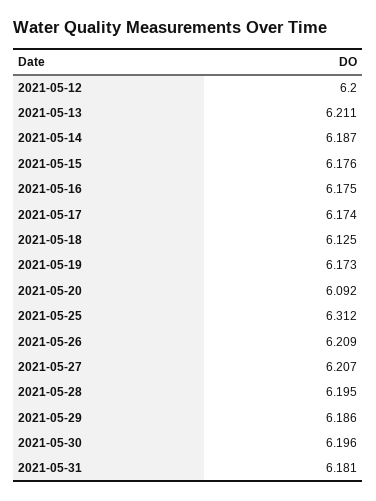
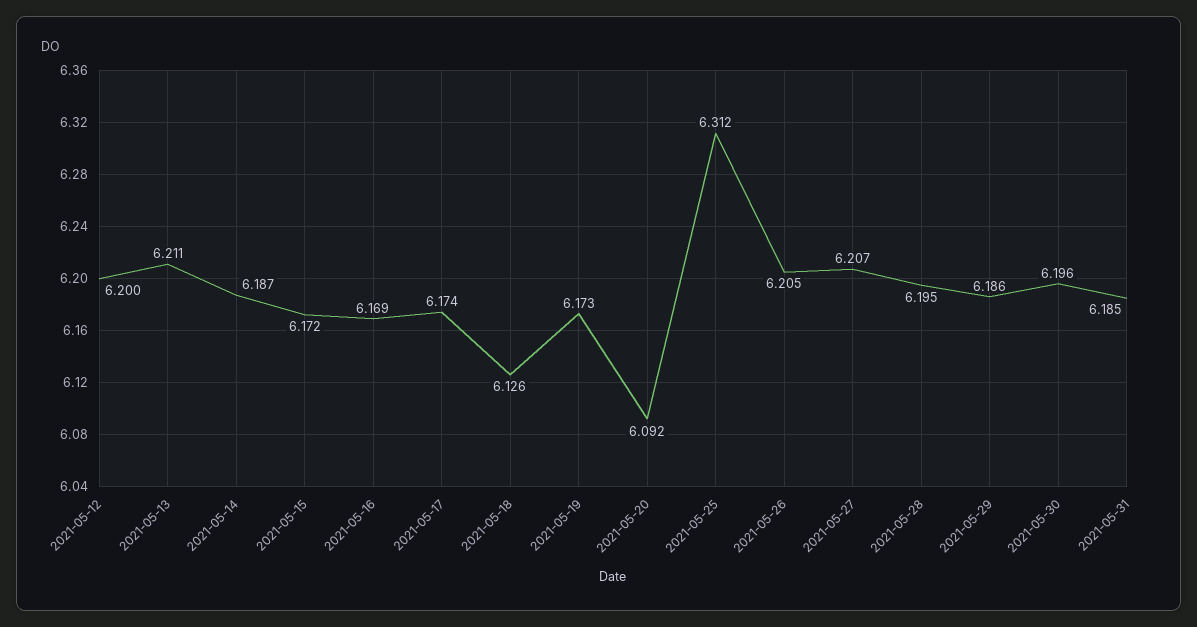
2021-05-15: 6.176 -> 6.172
2021-05-16: 6.175 -> 6.169
2021-05-18: 6.125 -> 6.126
2021-05-26: 6.209 -> 6.205
2021-05-31: 6.181 -> 6.185

